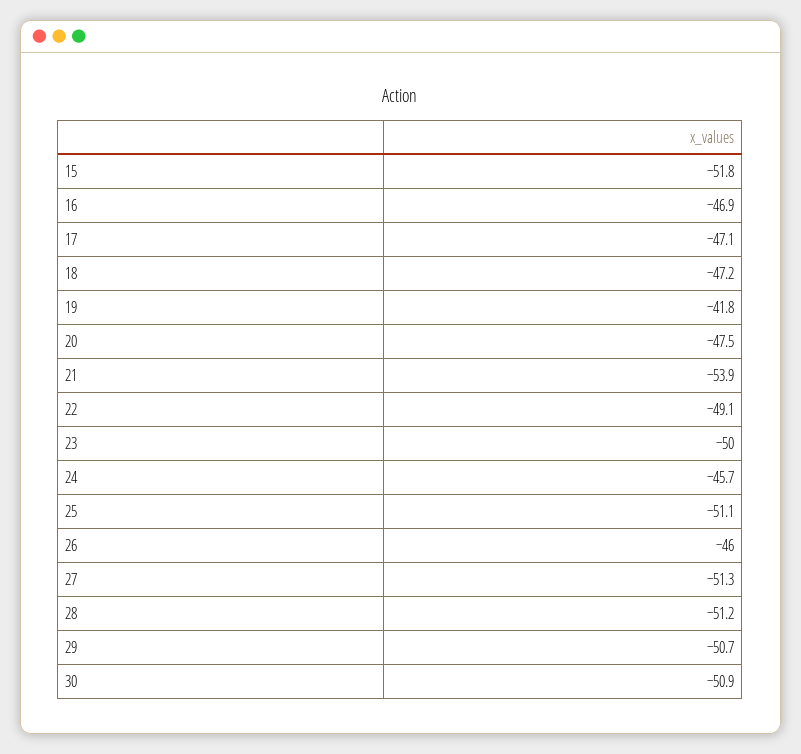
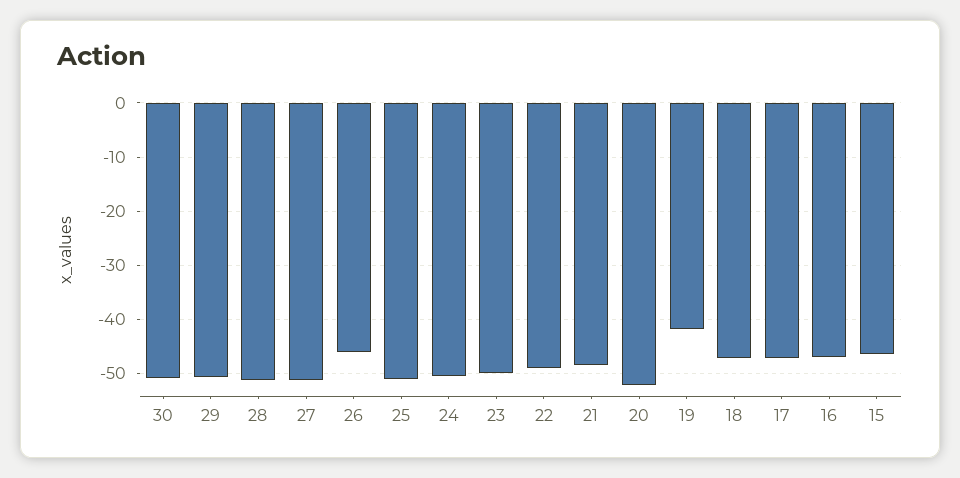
15: -51.8 -> -46
20: -47.5 -> -52
21: -53.9 -> -48
24: -45.7 -> -50

